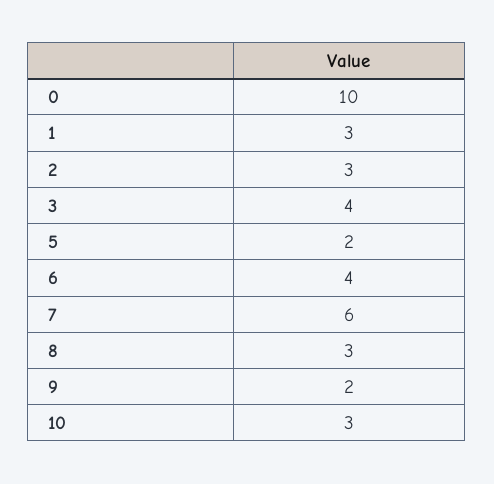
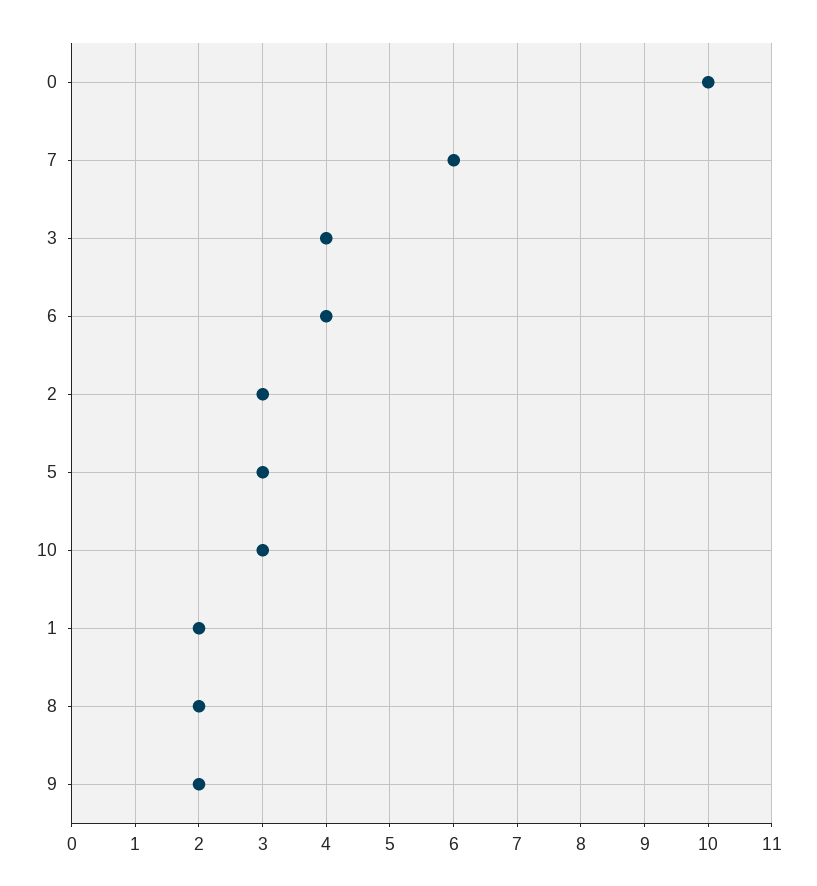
1: 3 -> 2
5: 2 -> 3
8: 3 -> 2

